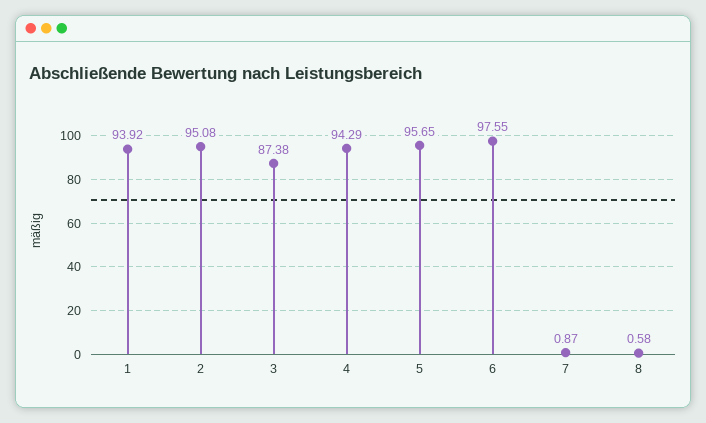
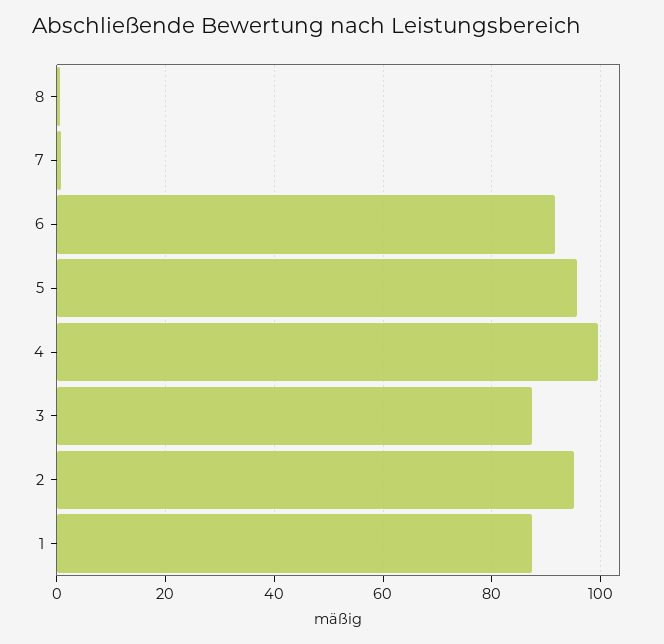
1: 93.92 -> 88
4: 94.29 -> 100
6: 97.55 -> 92

